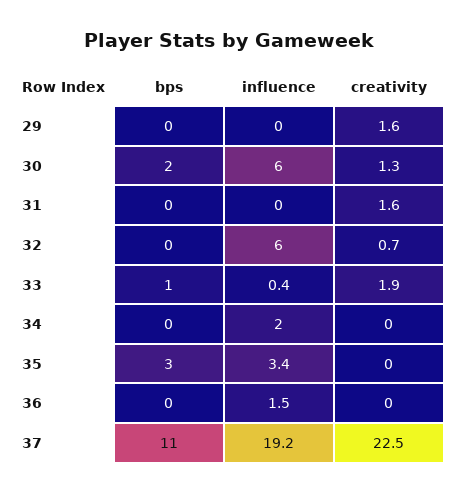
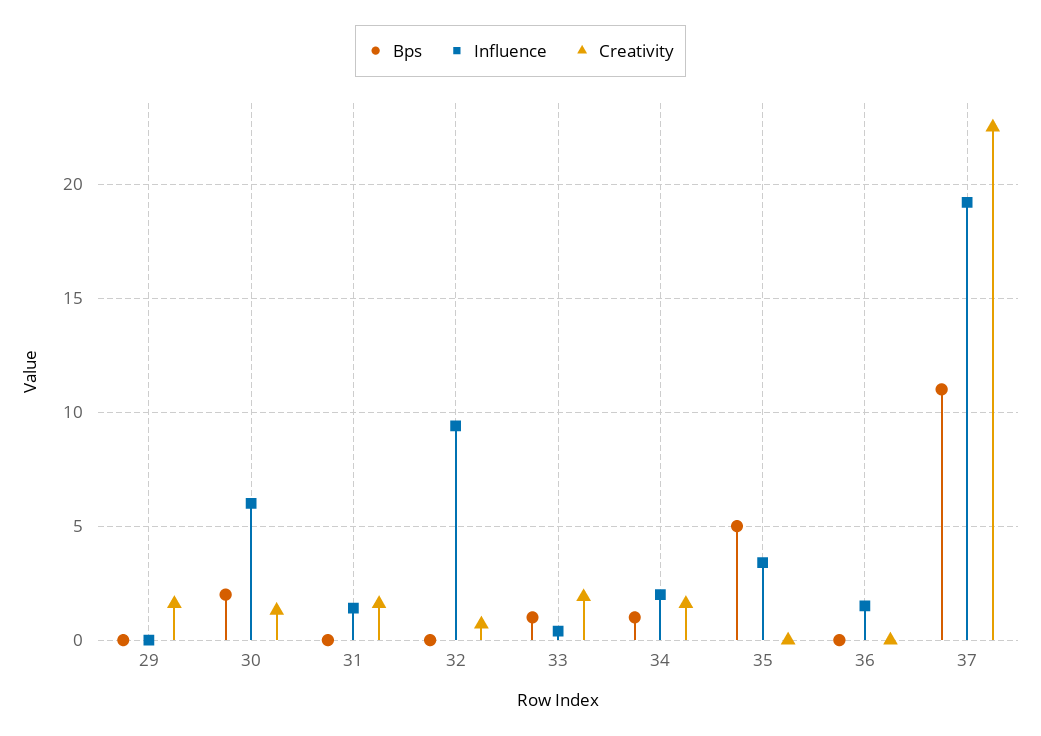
influence, 31: 0 -> 1.5
influence, 32: 6 -> 9.5
bps, 34: 0 -> 1
creativity, 34: 0 -> 1.5
bps, 35: 3 -> 5

